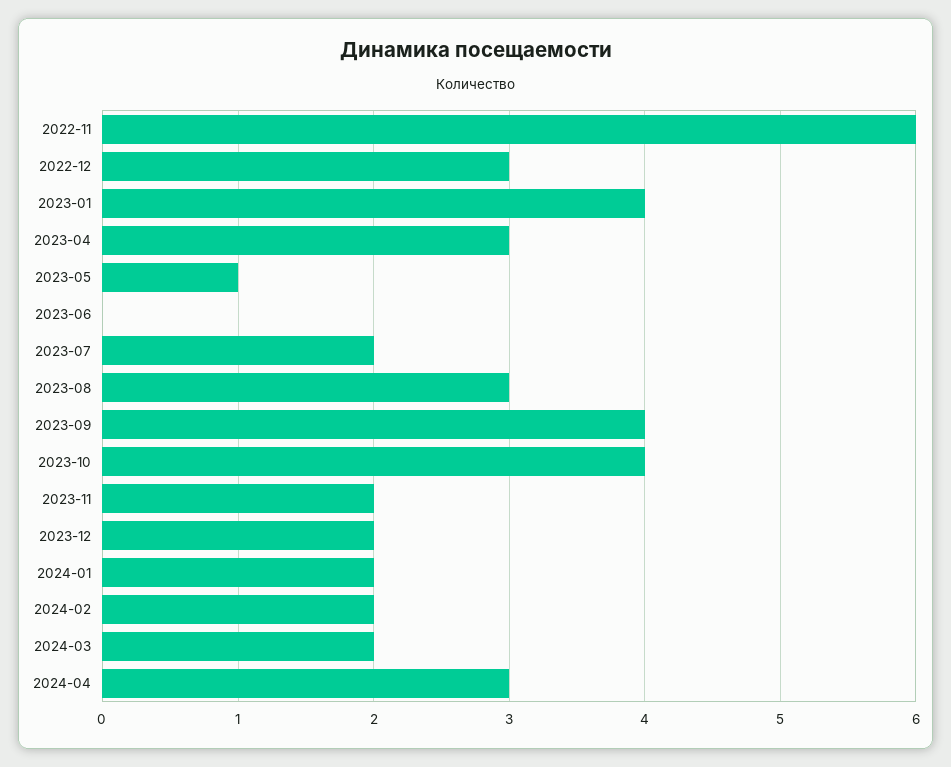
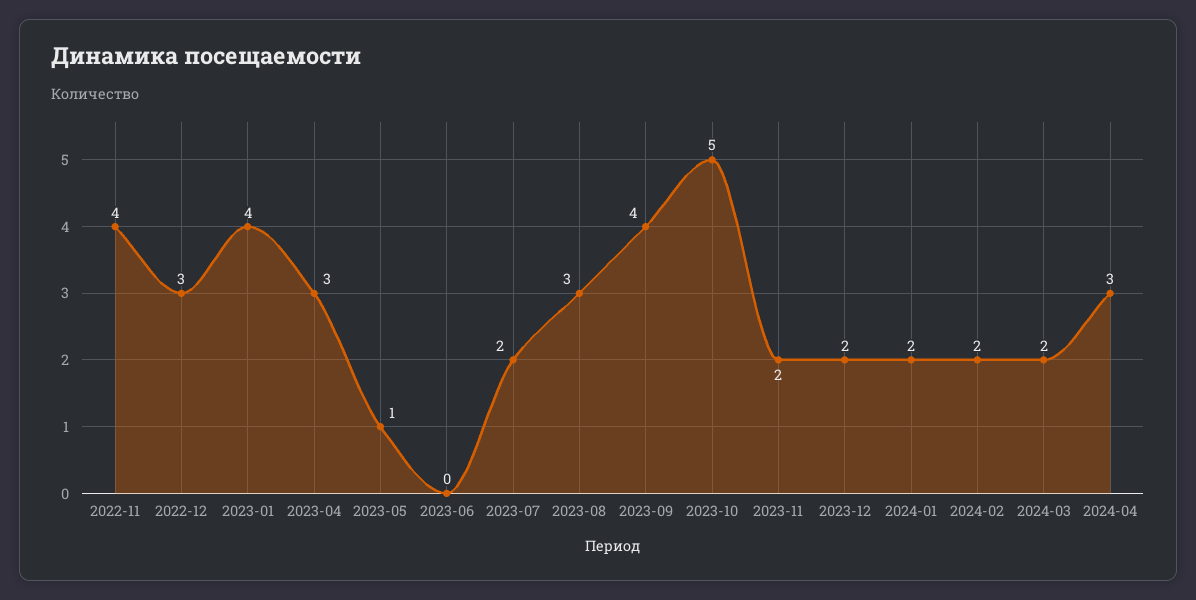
2022-11: 6 -> 4
2023-10: 4 -> 5

